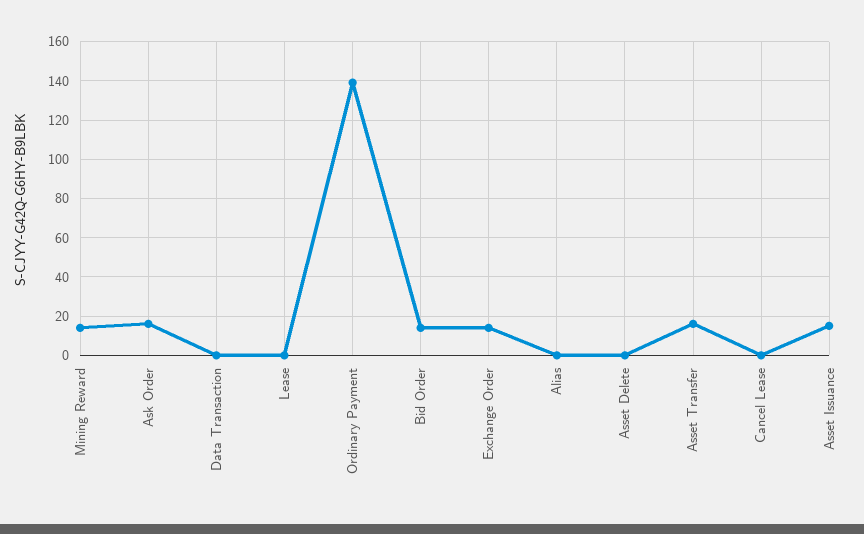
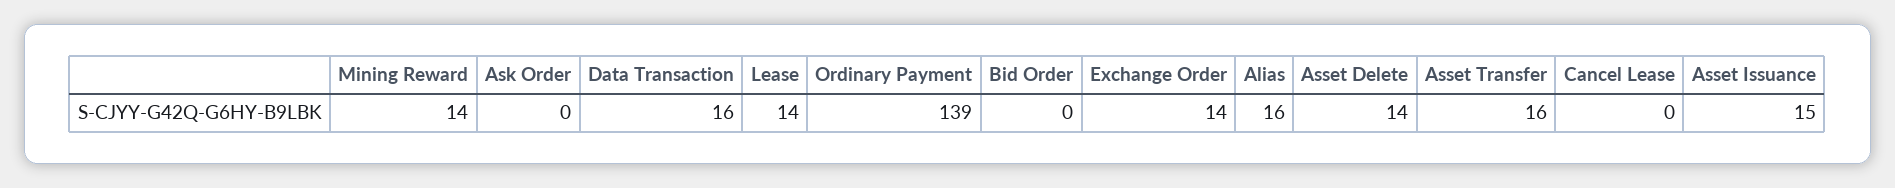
Ask Order: 15 -> 0
Data Transaction: 0 -> 16
Lease: 0 -> 14
Bid Order: 15 -> 0
Alias: 0 -> 16
Asset Delete: 0 -> 14

